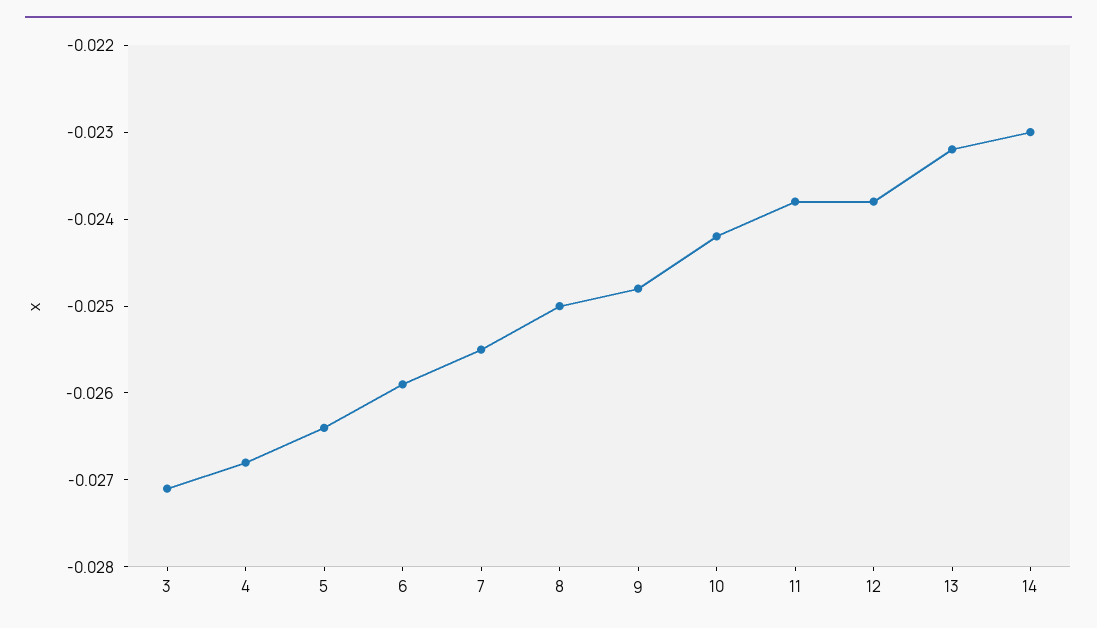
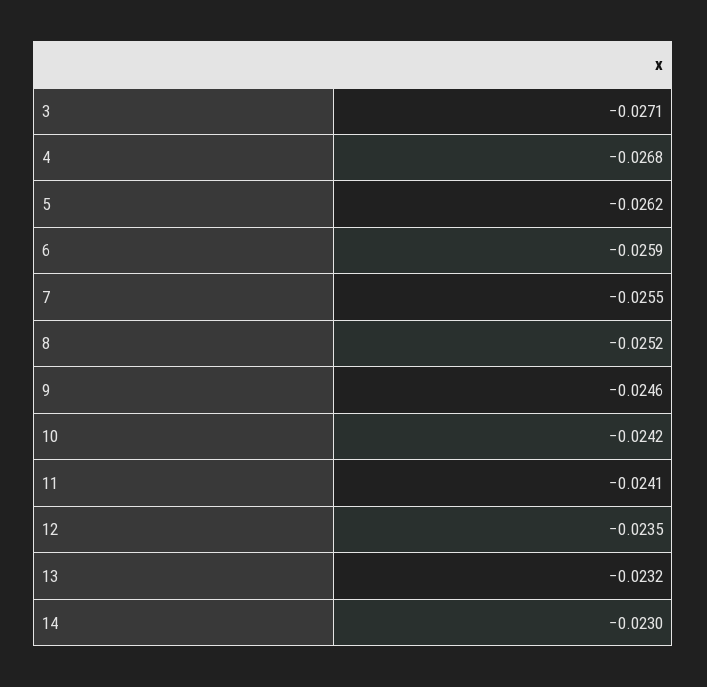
5: -0.0264 -> -0.0262
8: -0.025 -> -0.0252
9: -0.0248 -> -0.0246
11: -0.0238 -> -0.0241
12: -0.0238 -> -0.0235

